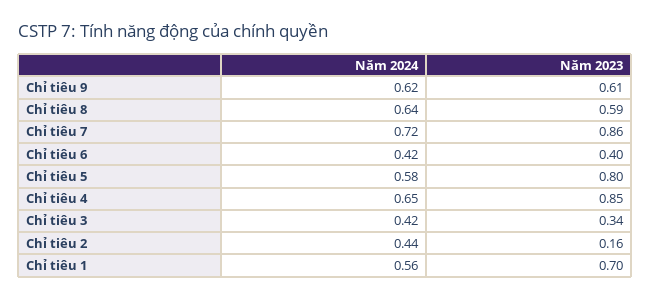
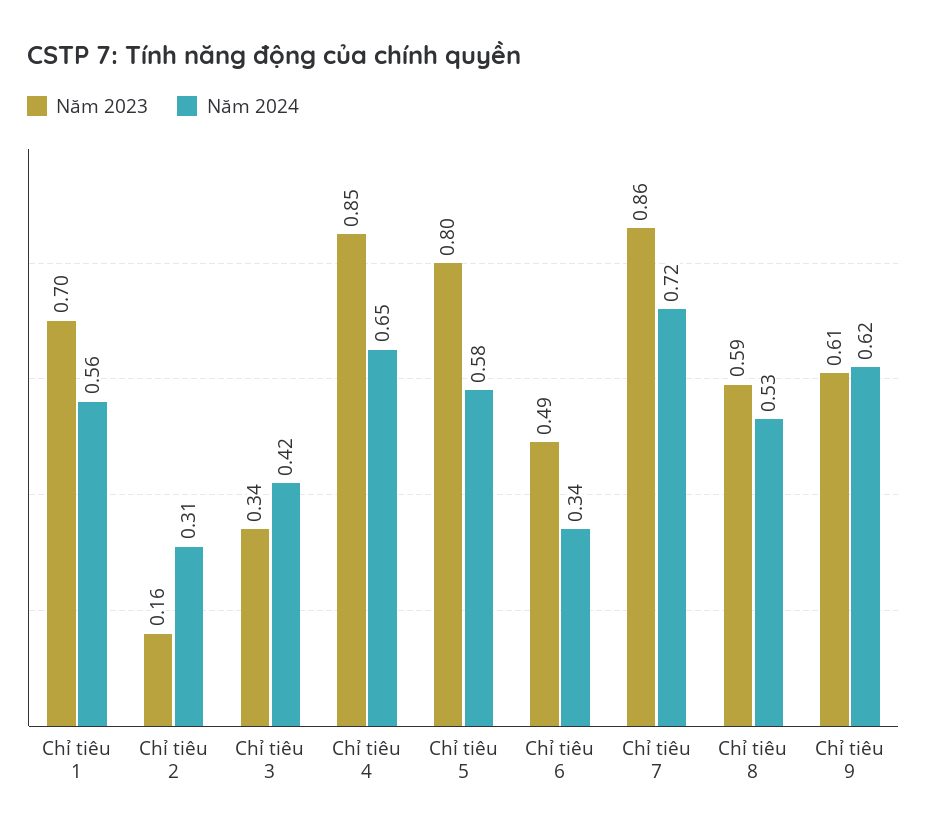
Năm 2024, Chỉ tiêu 8: 0.64 -> 0.53
Năm 2024, Chỉ tiêu 6: 0.42 -> 0.34
Năm 2023, Chỉ tiêu 6: 0.4 -> 0.49
Năm 2024, Chỉ tiêu 2: 0.44 -> 0.31

